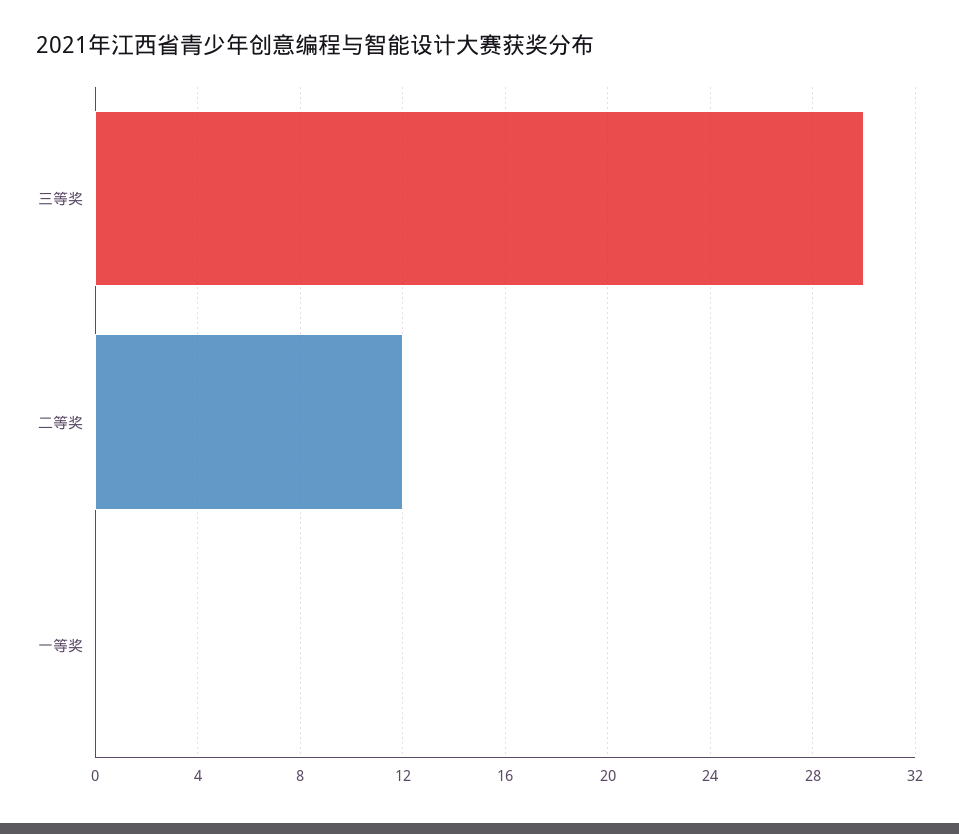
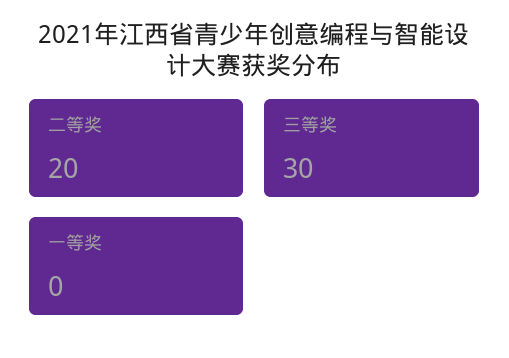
二等奖: 12 -> 20

